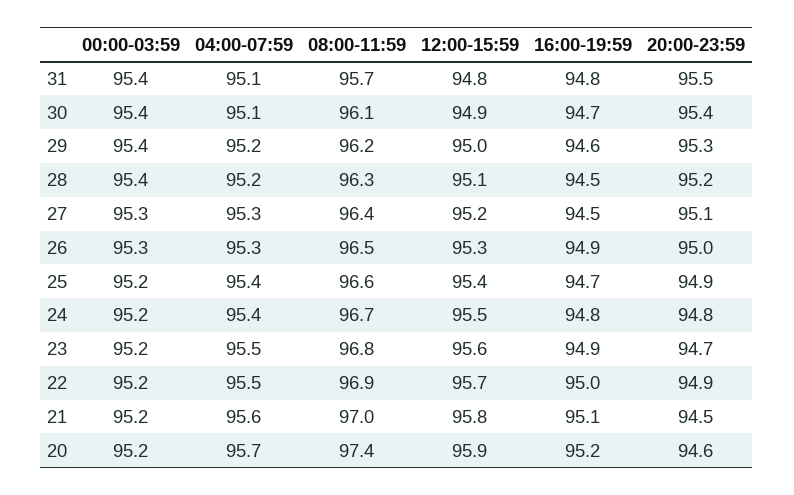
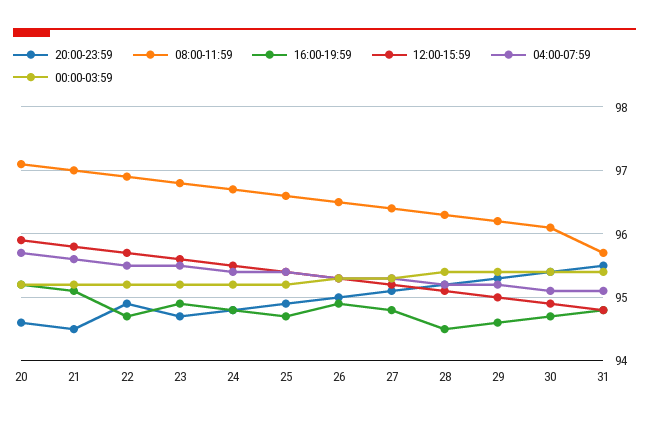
16:00-19:59, 27: 94.5 -> 94.8
16:00-19:59, 22: 95 -> 94.7
08:00-11:59, 20: 97.4 -> 97.1

